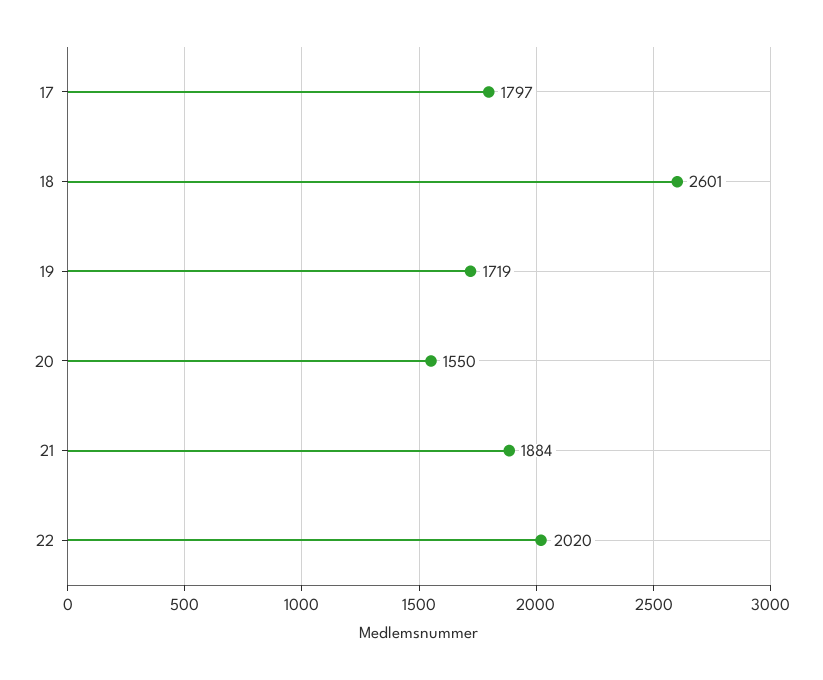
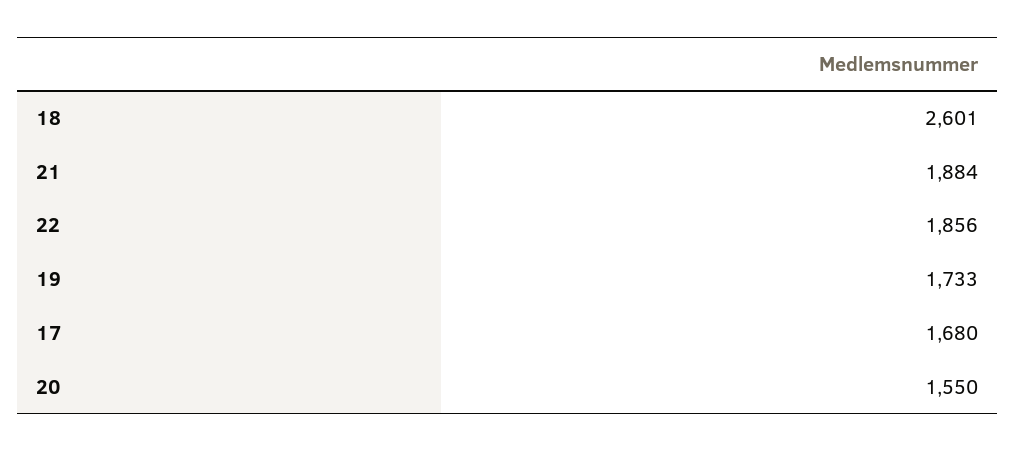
17: 1797 -> 1680
19: 1719 -> 1733
22: 2020 -> 1856

